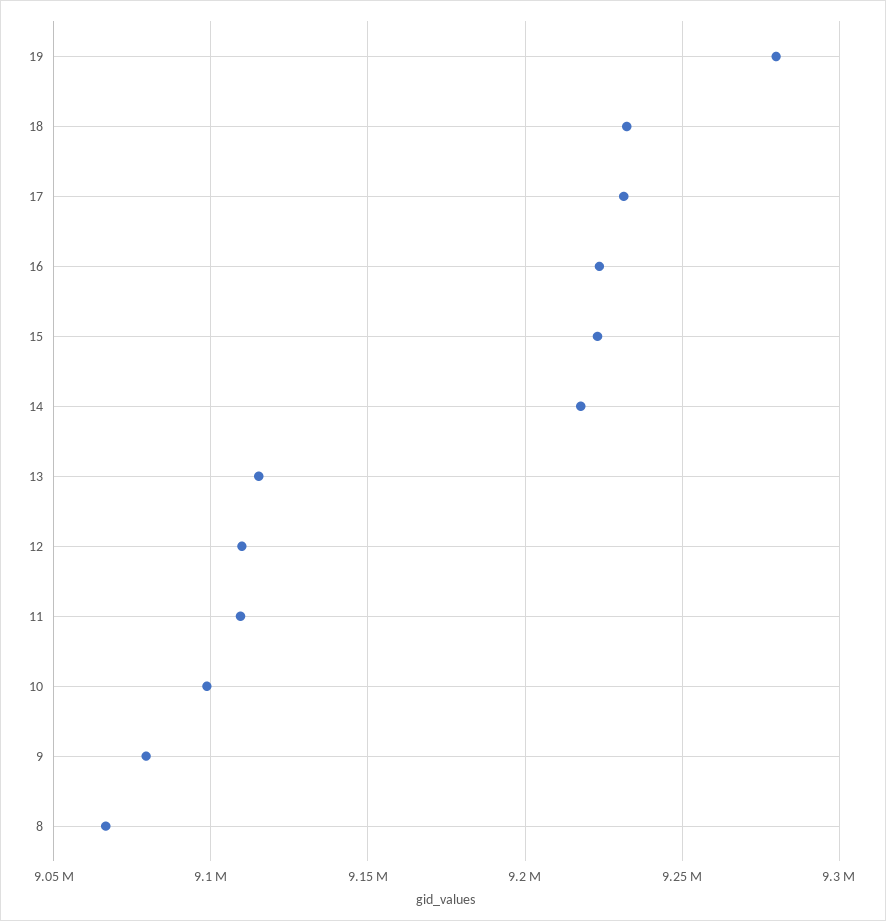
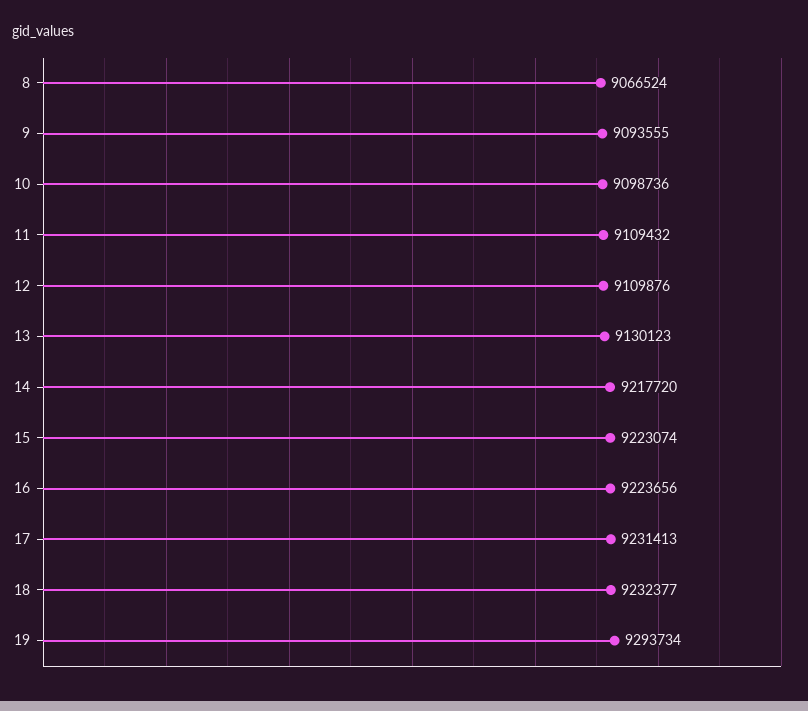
19: 9280000 -> 9293734
13: 9115000 -> 9130123
9: 9080000 -> 9093555

